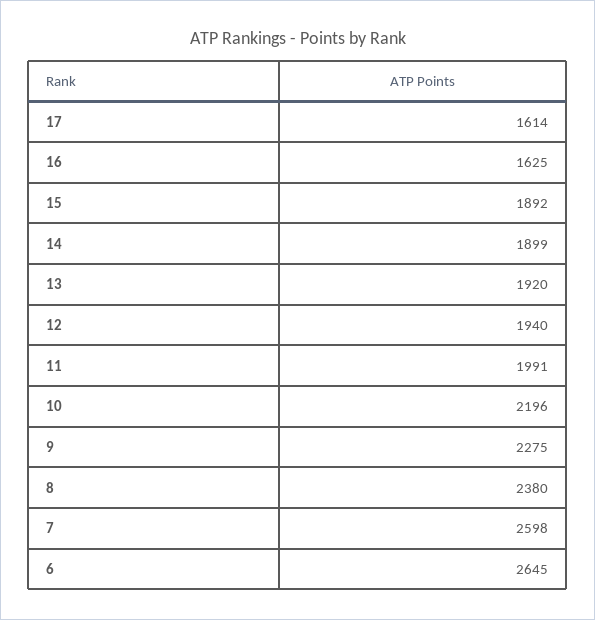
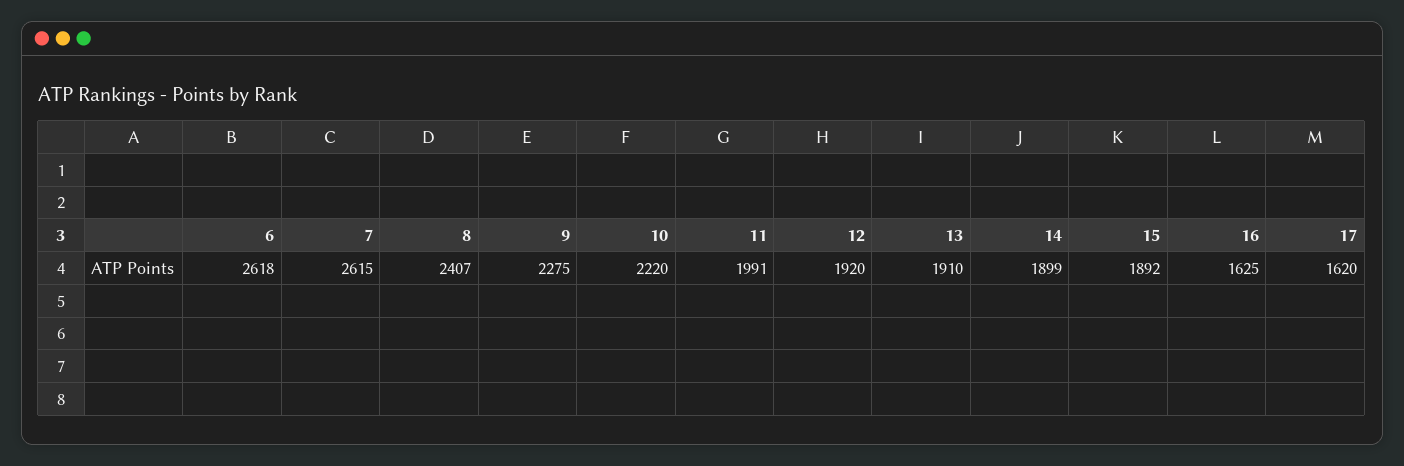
17: 1614 -> 1620
13: 1920 -> 1910
12: 1940 -> 1920
10: 2196 -> 2220
8: 2380 -> 2407
7: 2598 -> 2615
6: 2645 -> 2618

